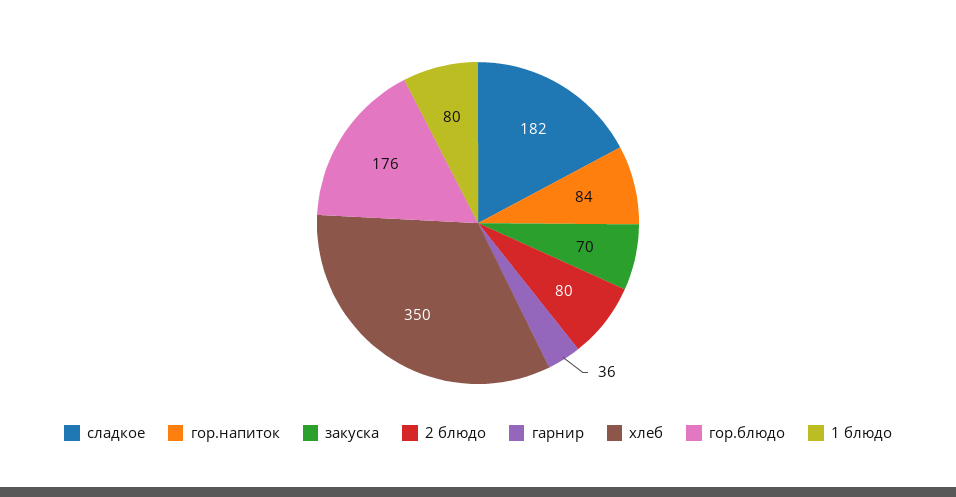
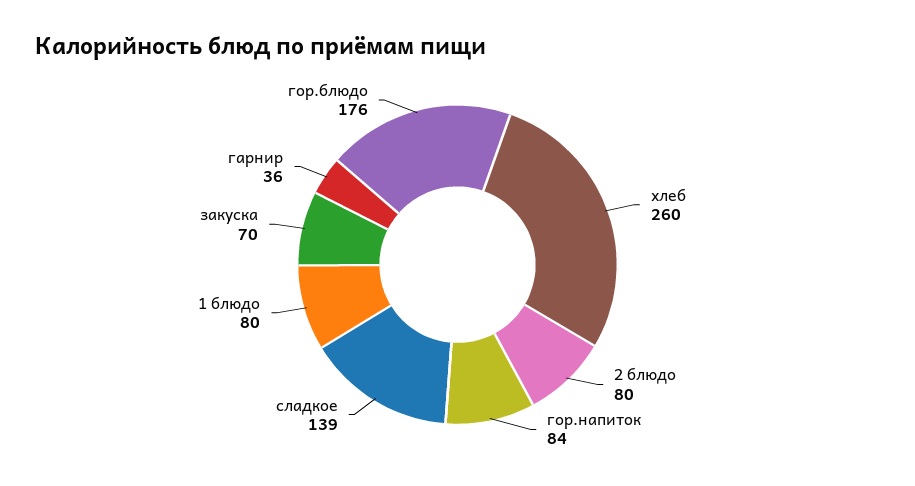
сладкое: 182 -> 139
хлеб: 350 -> 260

